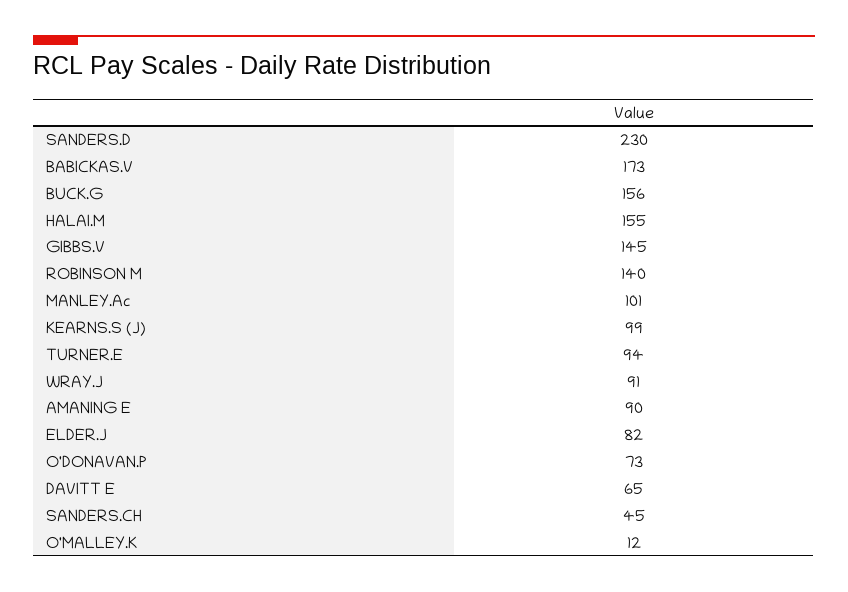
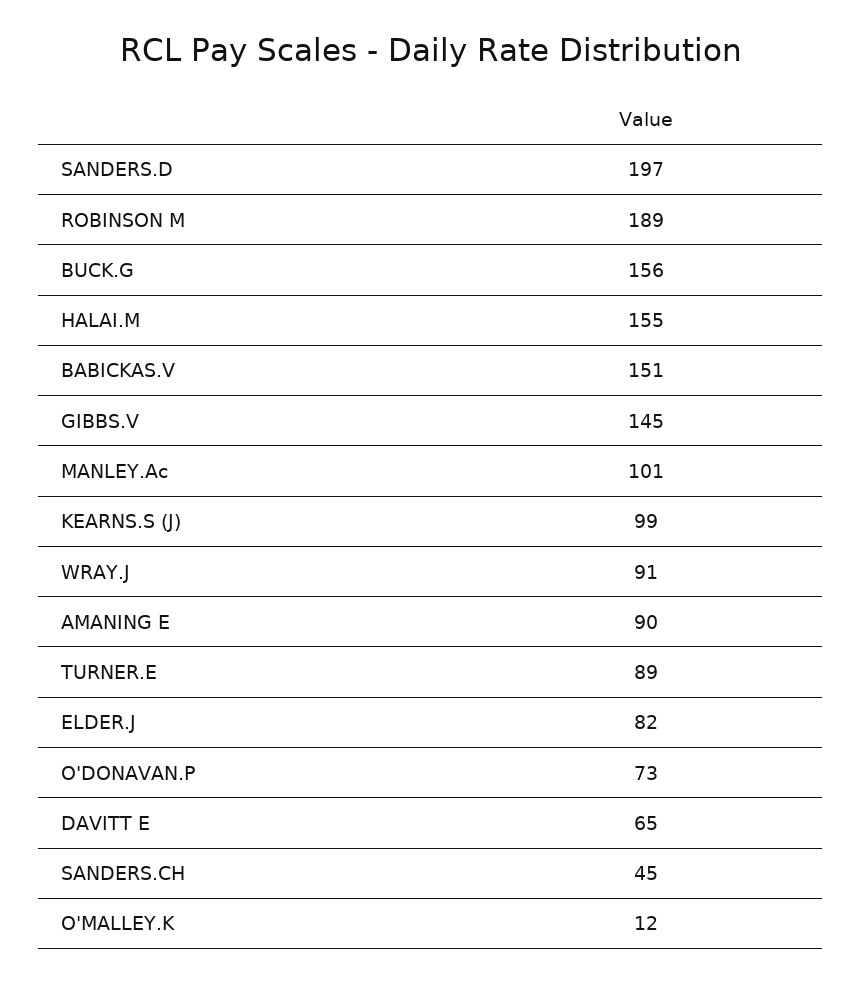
SANDERS.D: 230 -> 197
BABICKAS.V: 173 -> 151
ROBINSON M: 140 -> 189
TURNER.E: 94 -> 89

